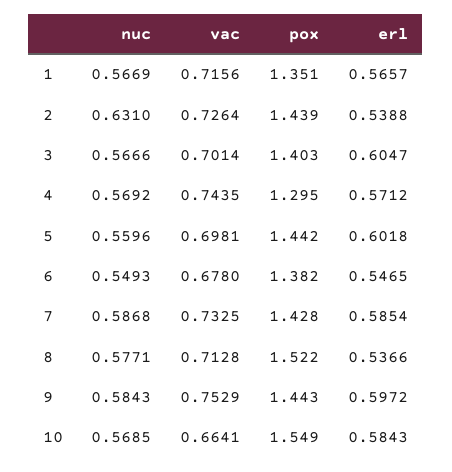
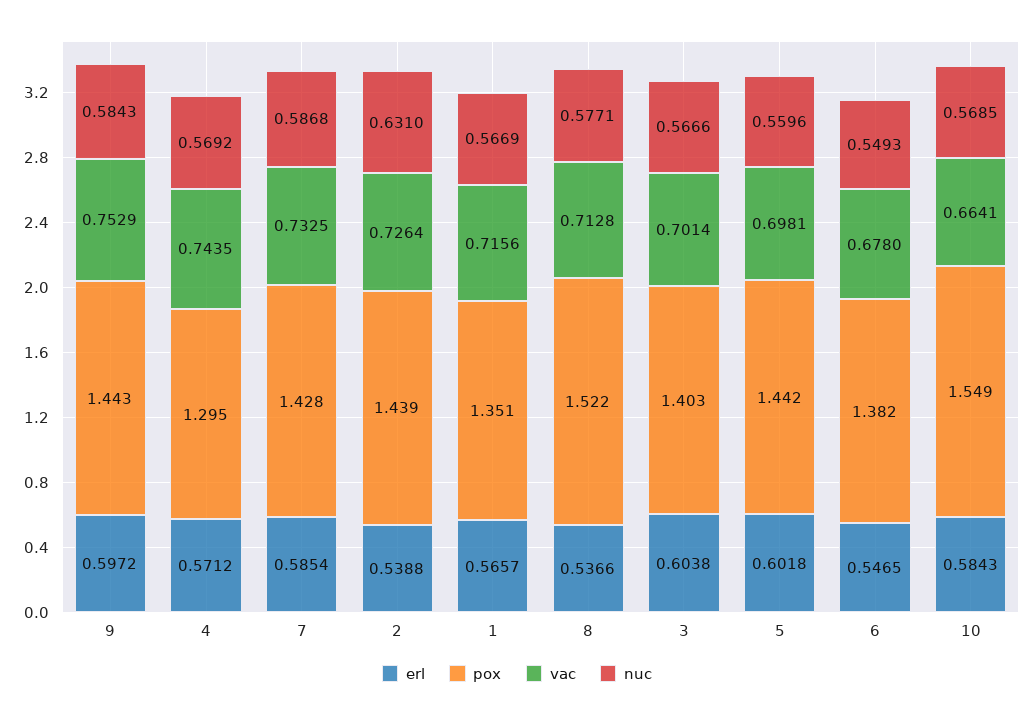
erl, 3: 0.6047 -> 0.6038

